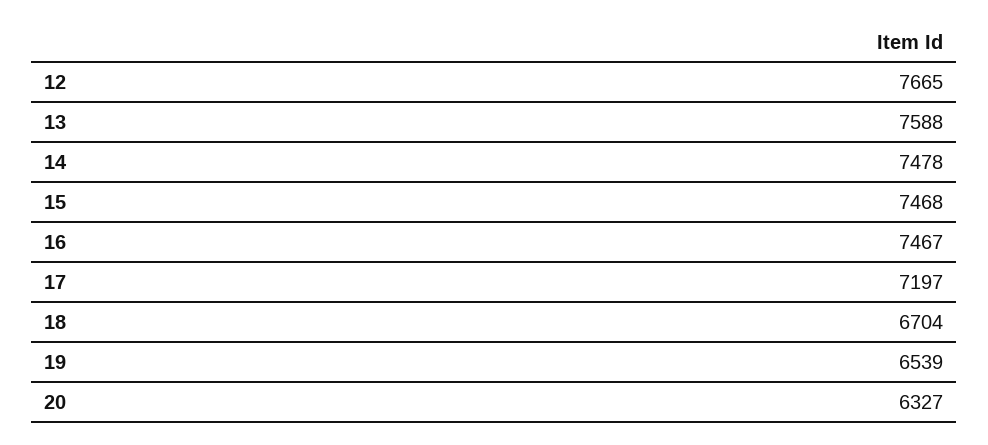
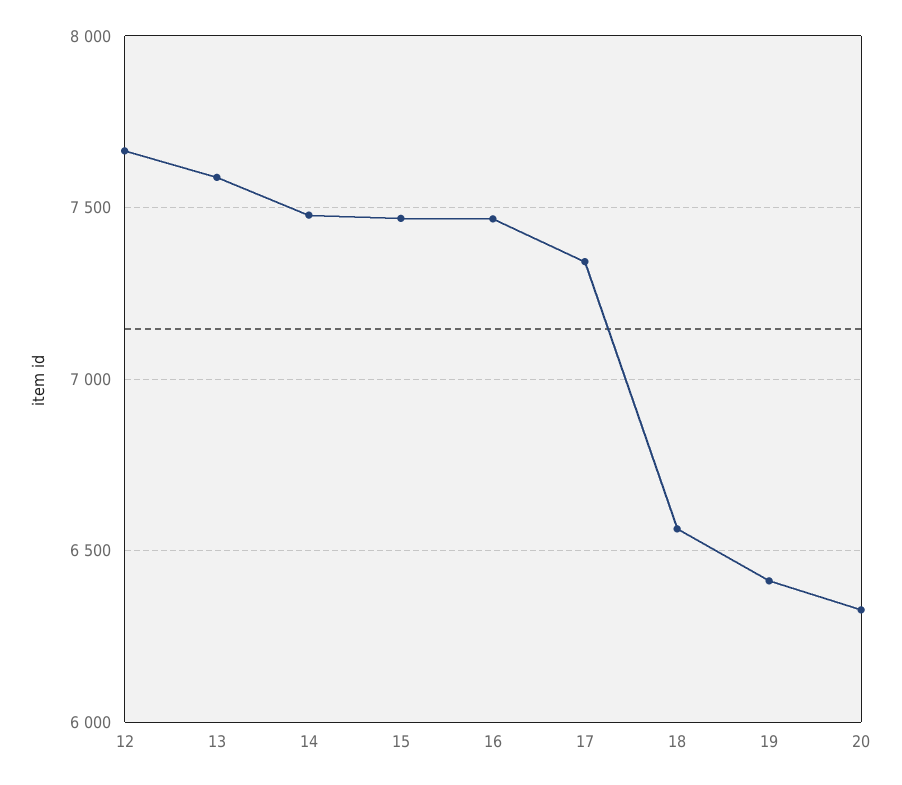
17: 7197 -> 7350
18: 6704 -> 6550
19: 6539 -> 6400

